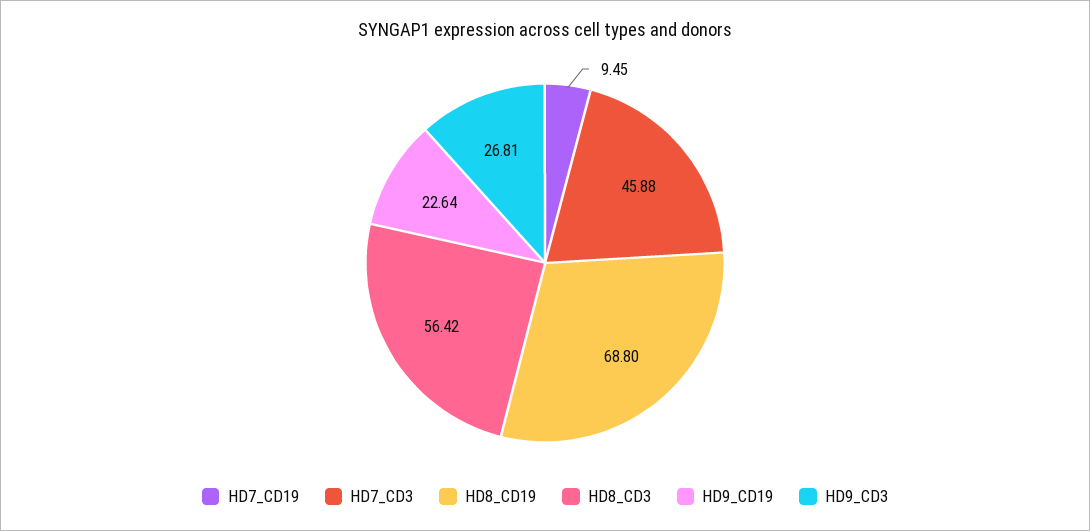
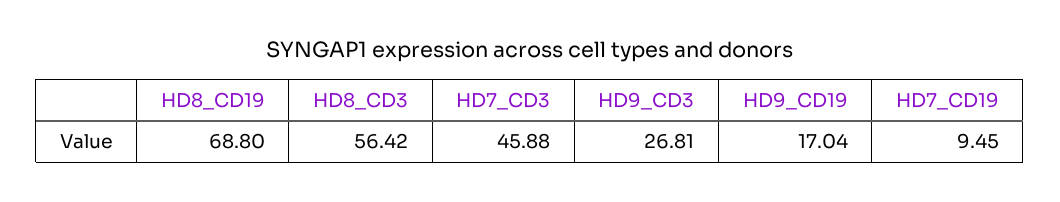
HD9_CD19: 22.64 -> 17.04

